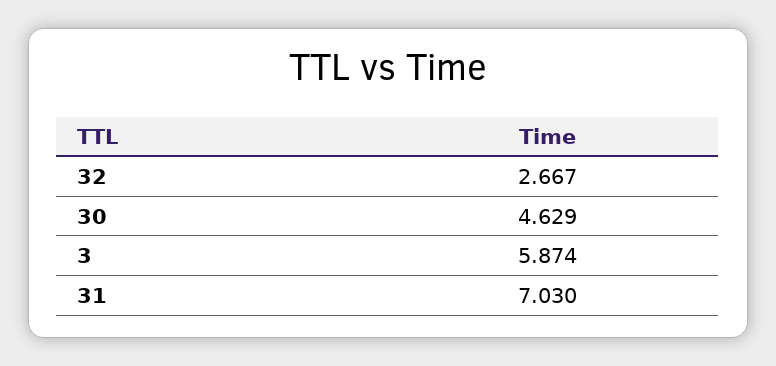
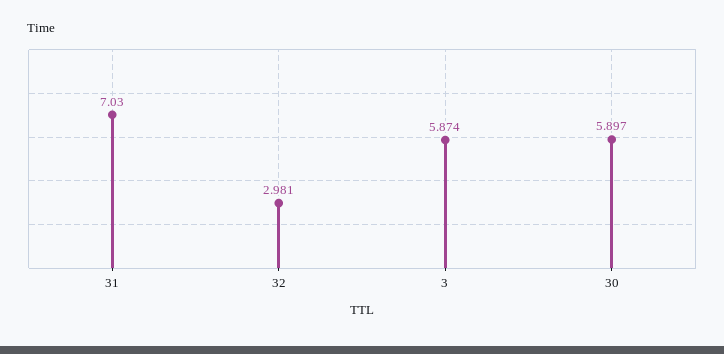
32: 2.667 -> 2.981
30: 4.629 -> 5.897

